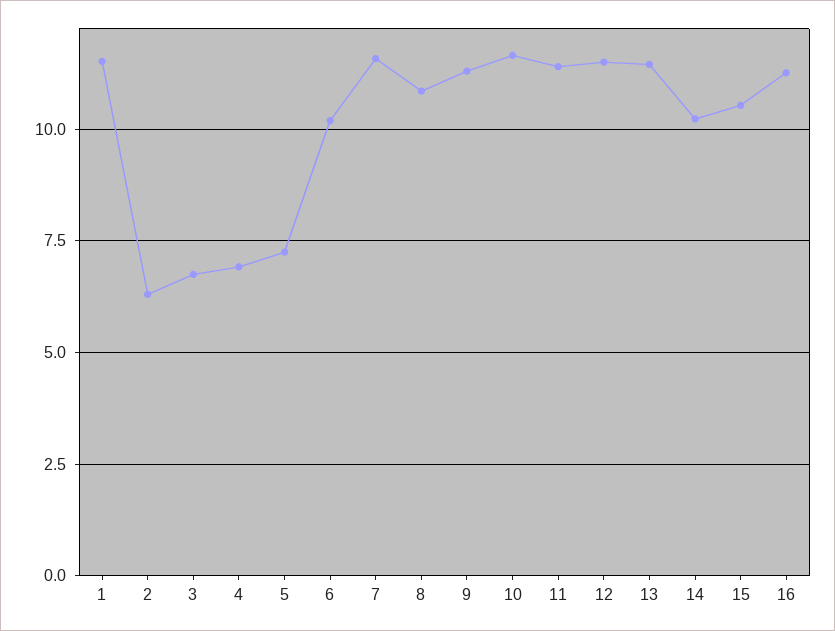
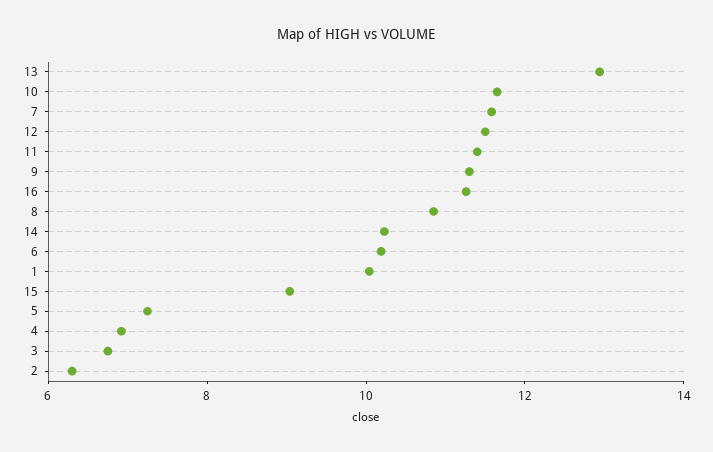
1: 11.5 -> 10
13: 11.5 -> 13
15: 10.5 -> 9

